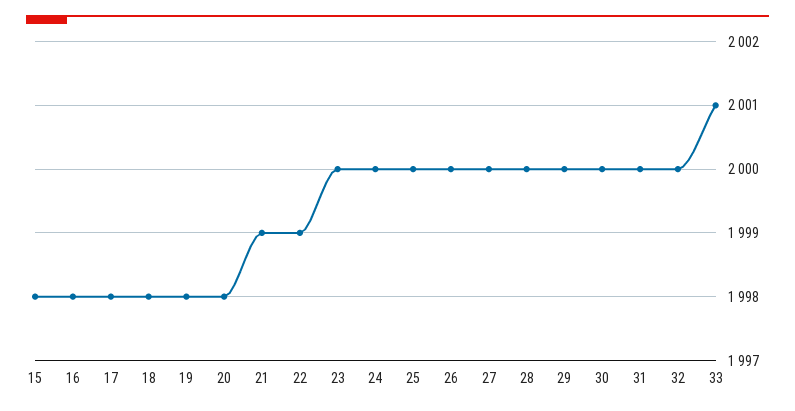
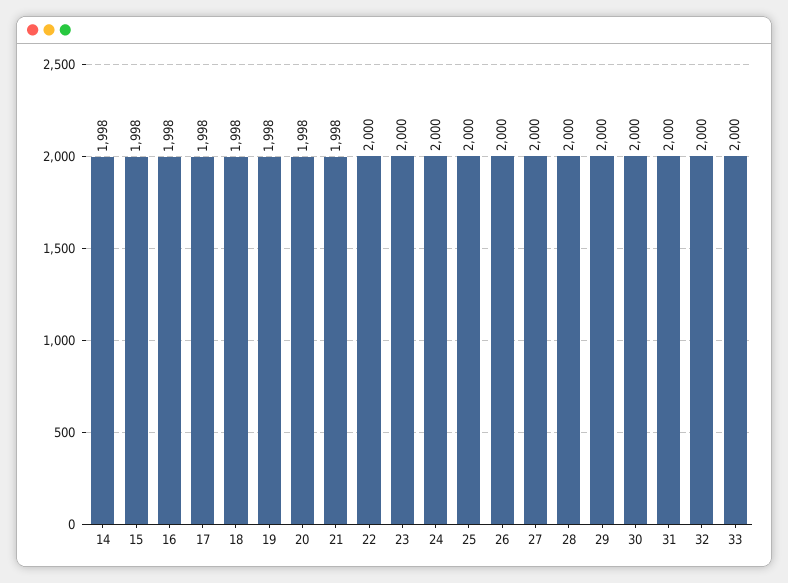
21: 1999 -> 1998
22: 1999 -> 2000
33: 2001 -> 2000
14: none -> 1998

